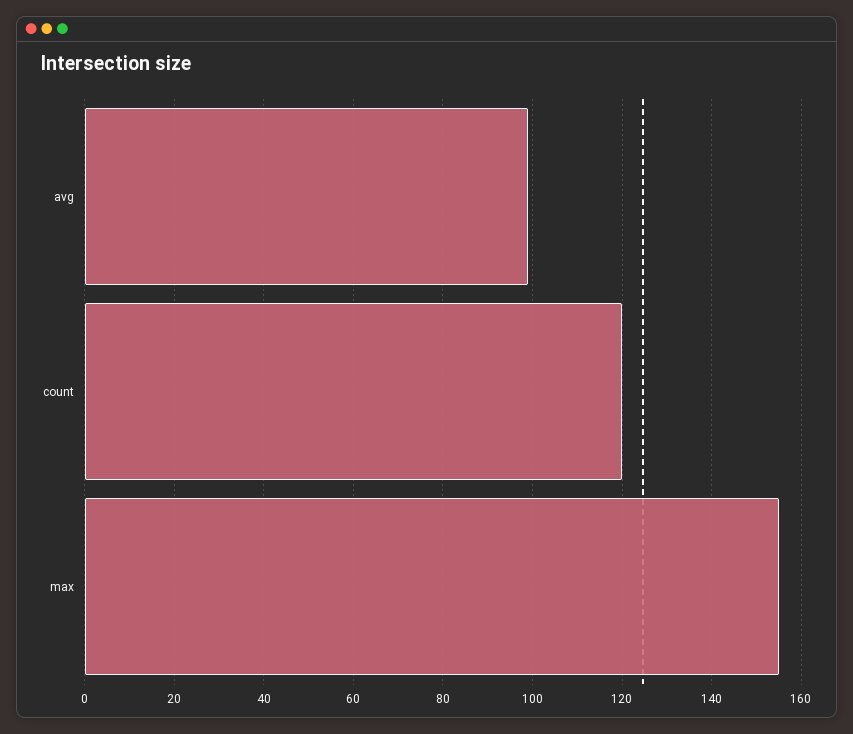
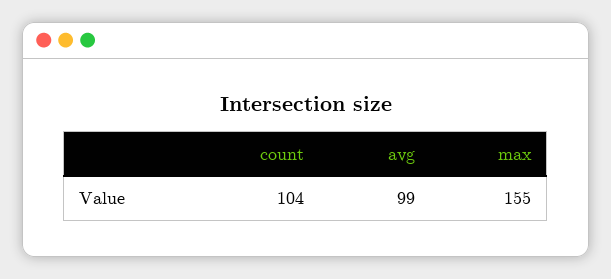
count: 120 -> 104

